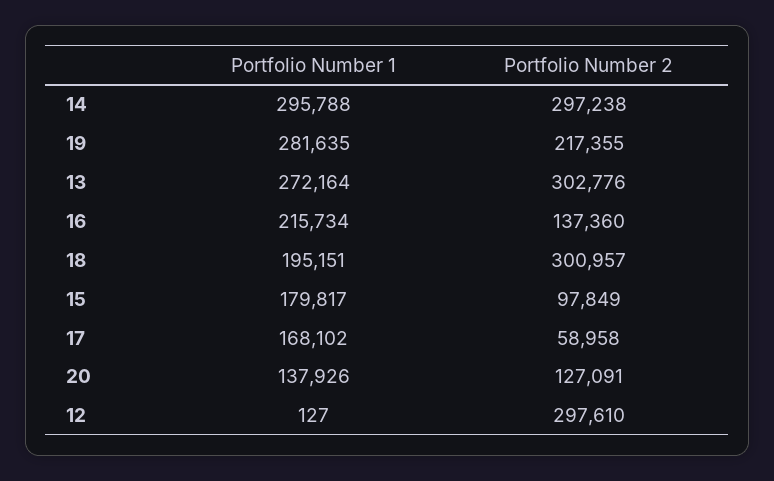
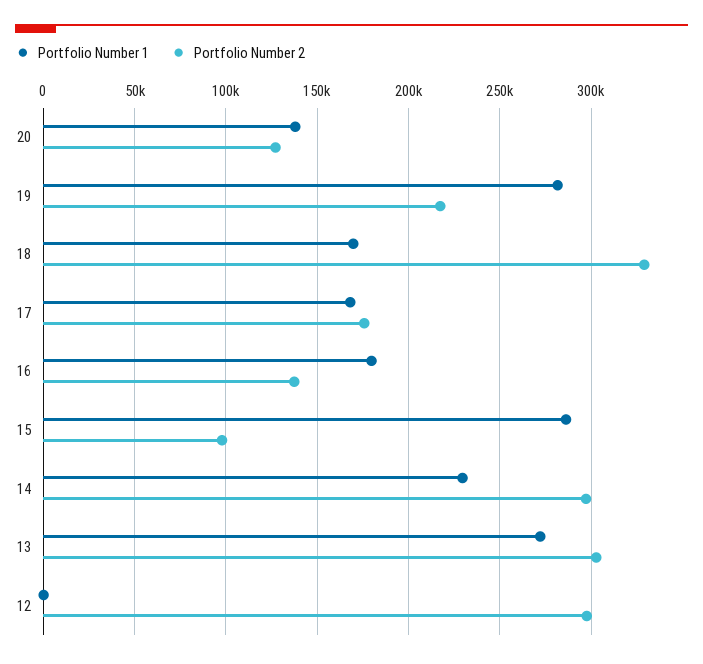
Portfolio Number 1, 14: 295788 -> 230000
Portfolio Number 1, 16: 215734 -> 180000
Portfolio Number 1, 18: 195151 -> 170000
Portfolio Number 2, 18: 300957 -> 330000
Portfolio Number 1, 15: 179817 -> 285000
Portfolio Number 2, 17: 58958 -> 175000

